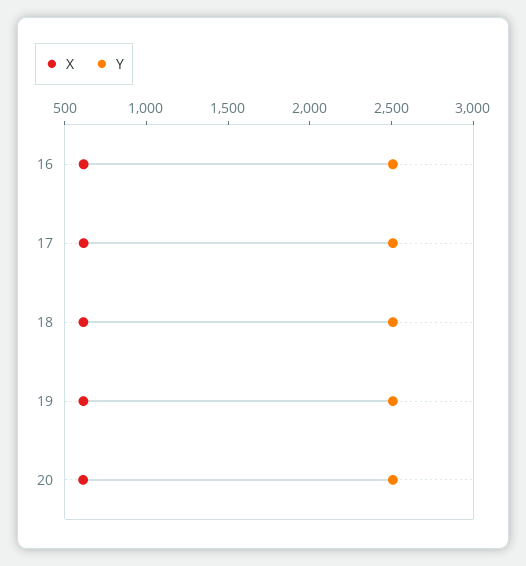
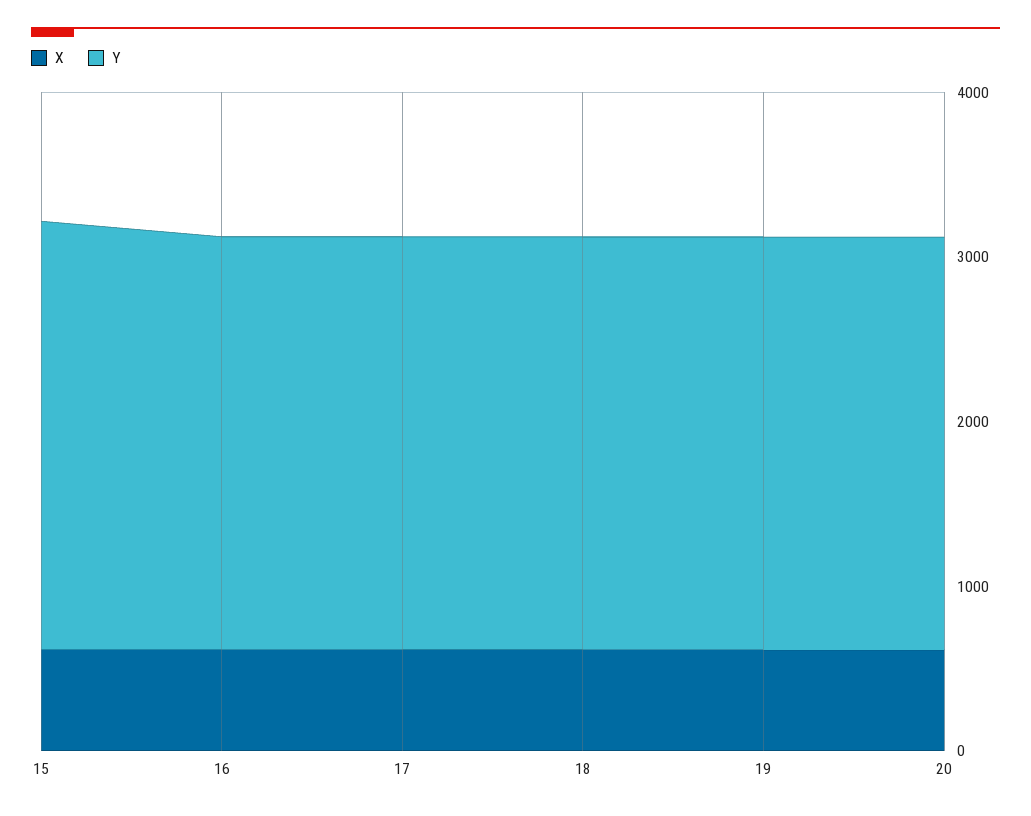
X, 15: none -> 600
Y, 15: none -> 2600

